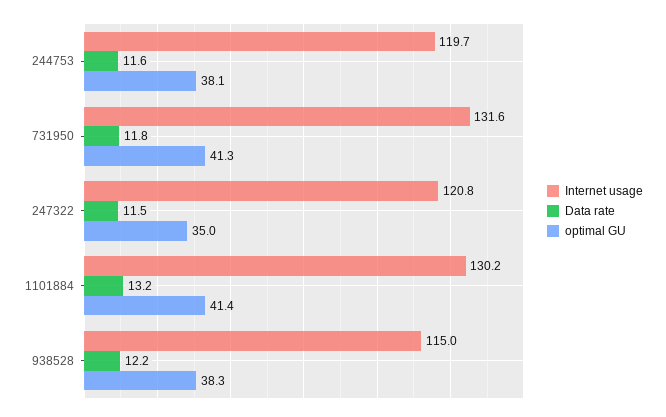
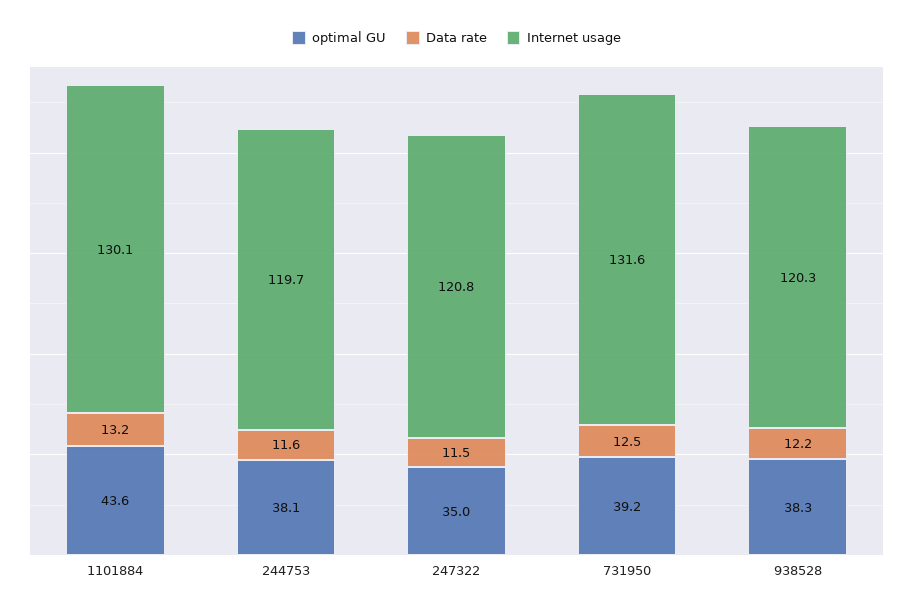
Data rate, 731950: 11.8 -> 12.5
optimal GU, 731950: 41.3 -> 39.2
Internet usage, 1101884: 130.2 -> 130.1
optimal GU, 1101884: 41.4 -> 43.6
Internet usage, 938528: 115 -> 120.3

